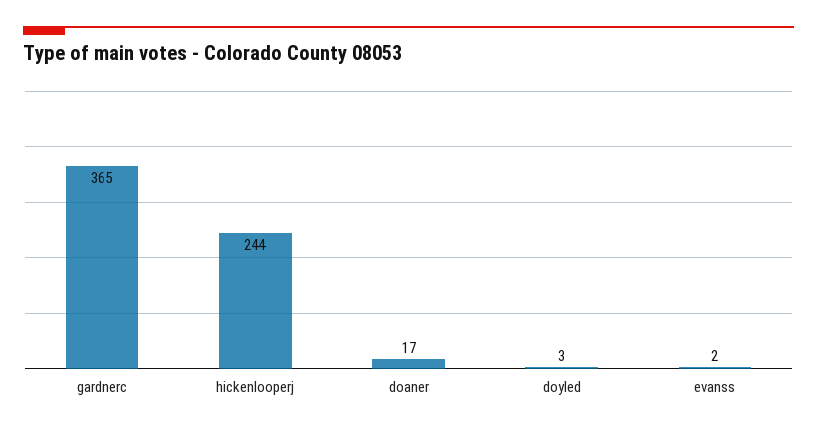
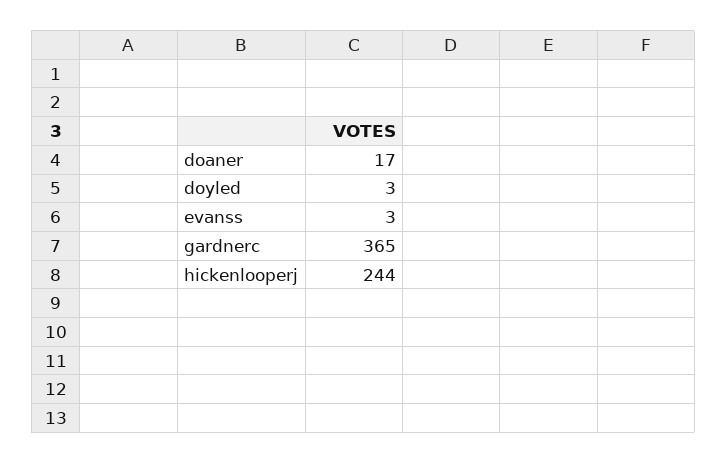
evanss: 2 -> 3

